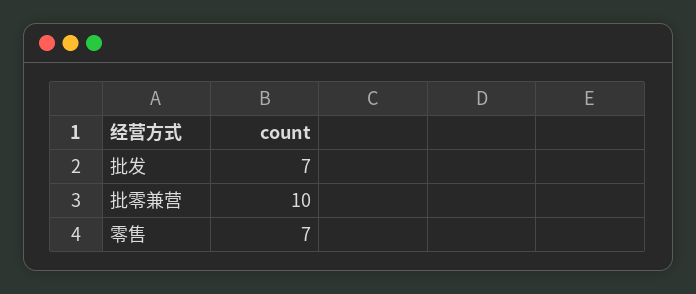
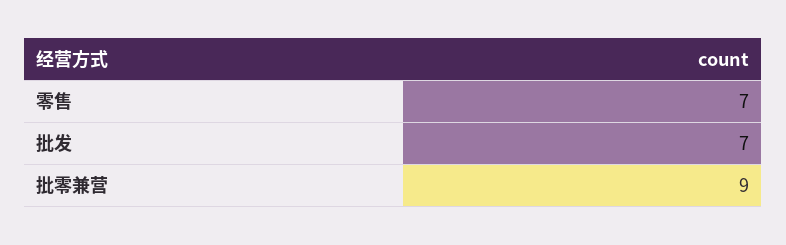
批零兼营: 10 -> 9

